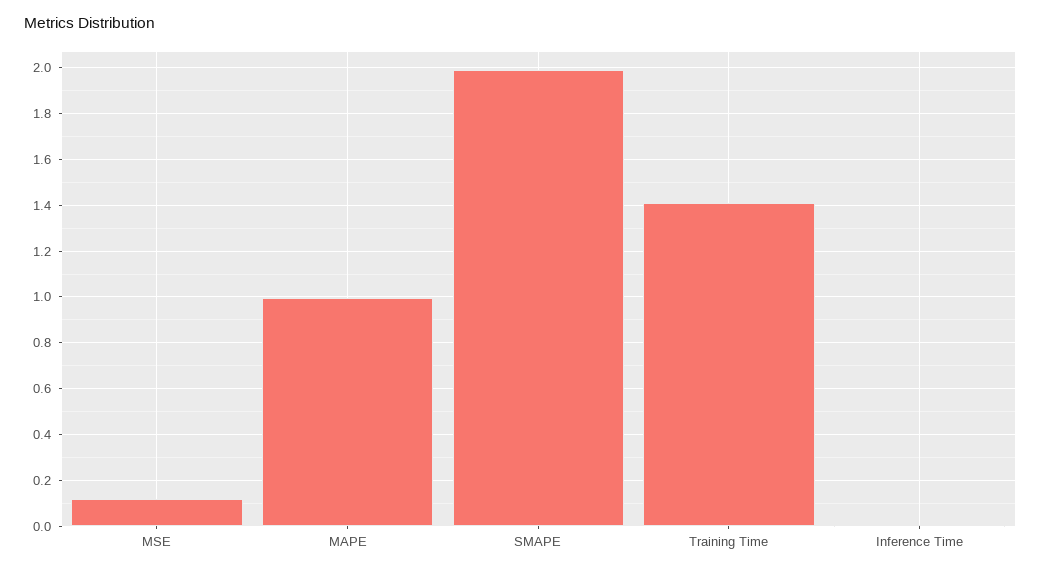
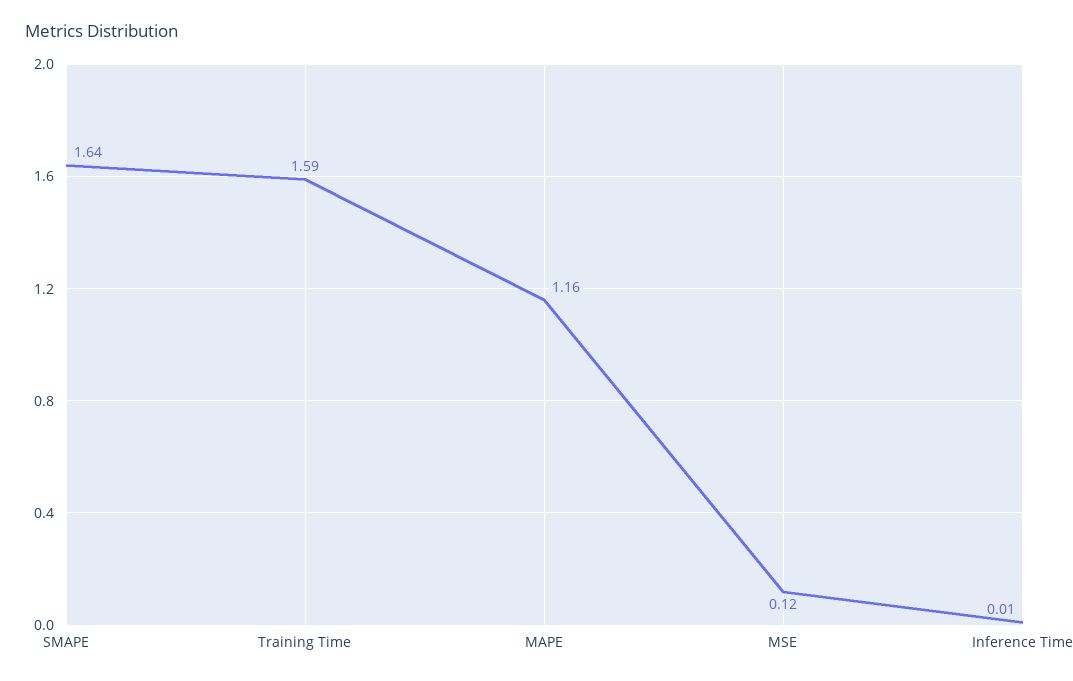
MAPE: 1 -> 1.16
SMAPE: 2 -> 1.64
Training Time: 1.4 -> 1.59

